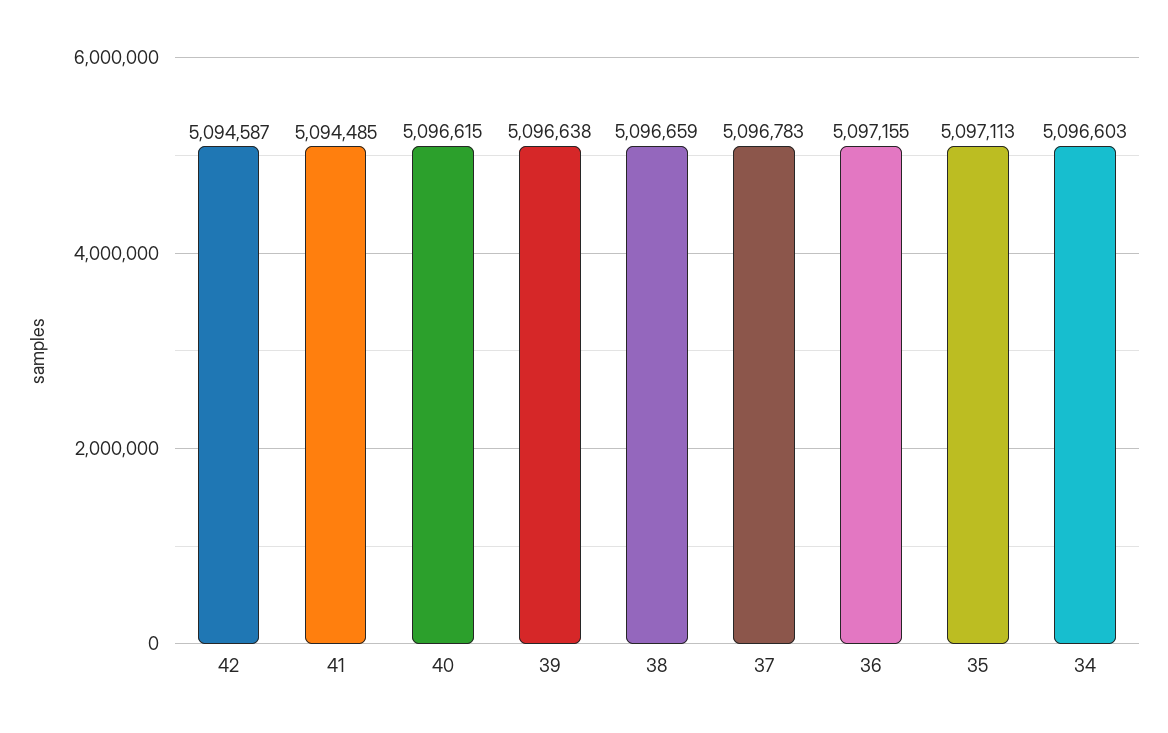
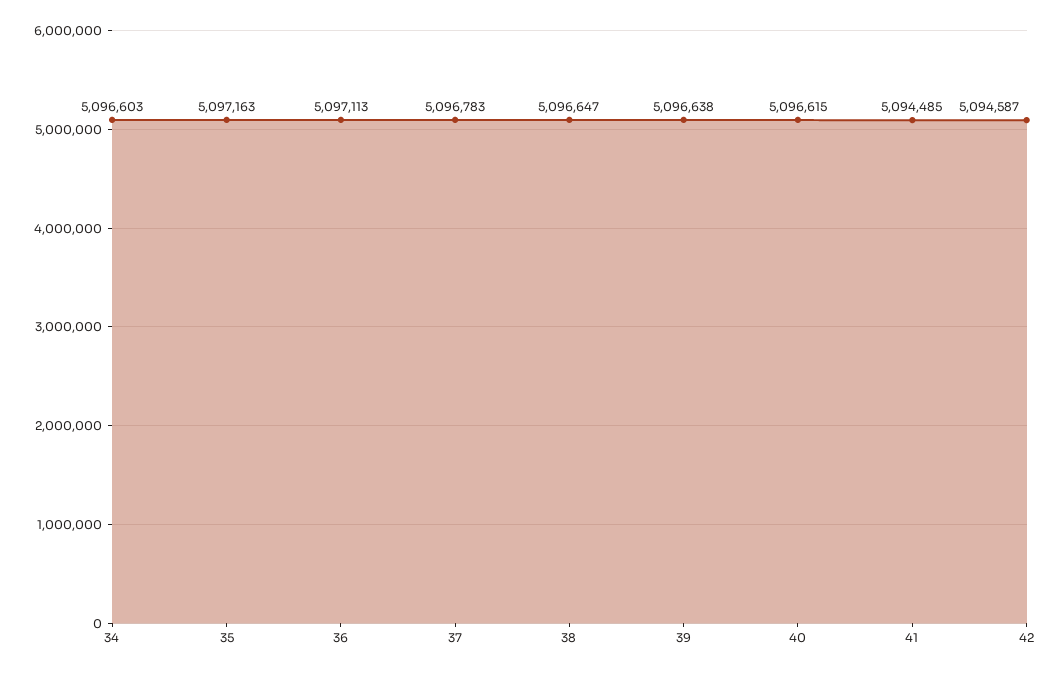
38: 5096659 -> 5096647
36: 5097155 -> 5097113
35: 5097113 -> 5097163

